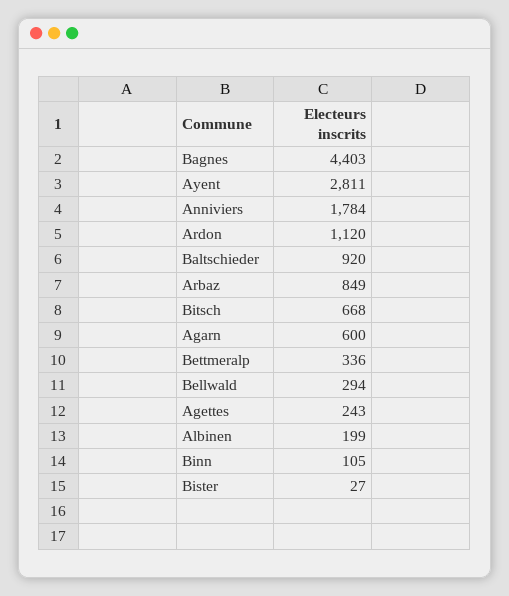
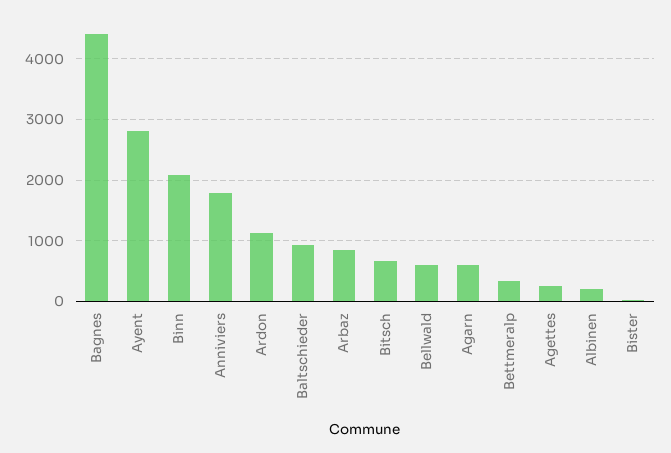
Bellwald: 294 -> 600
Binn: 105 -> 2100

